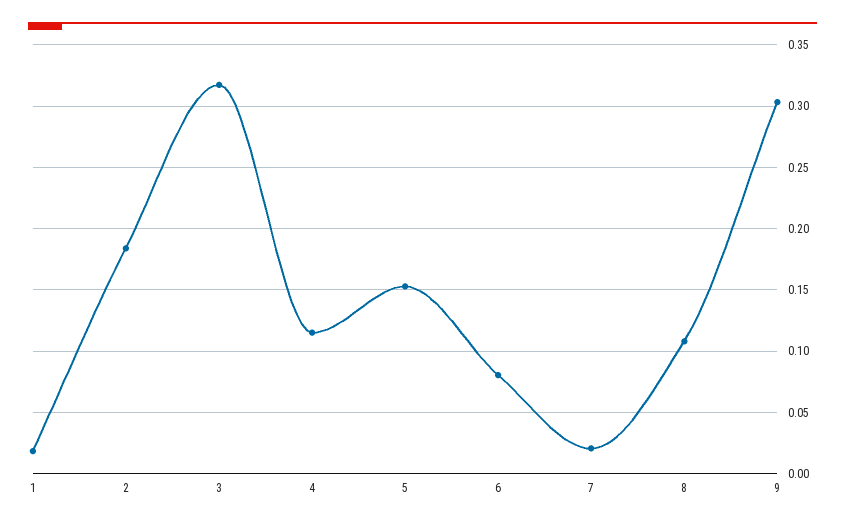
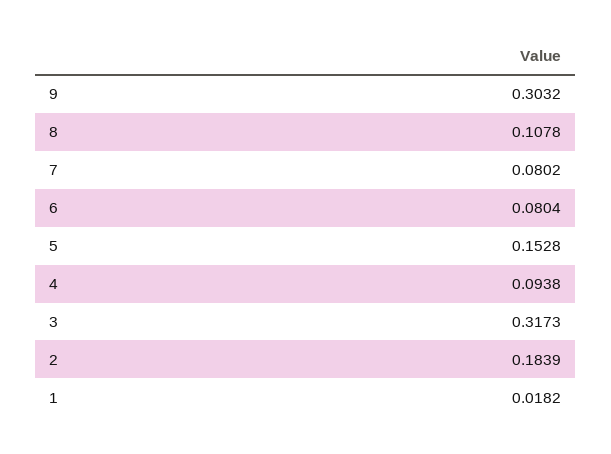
4: 0.115 -> 0.0938
7: 0.02 -> 0.0802

